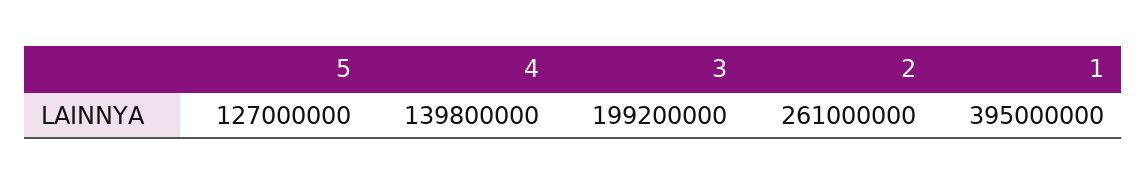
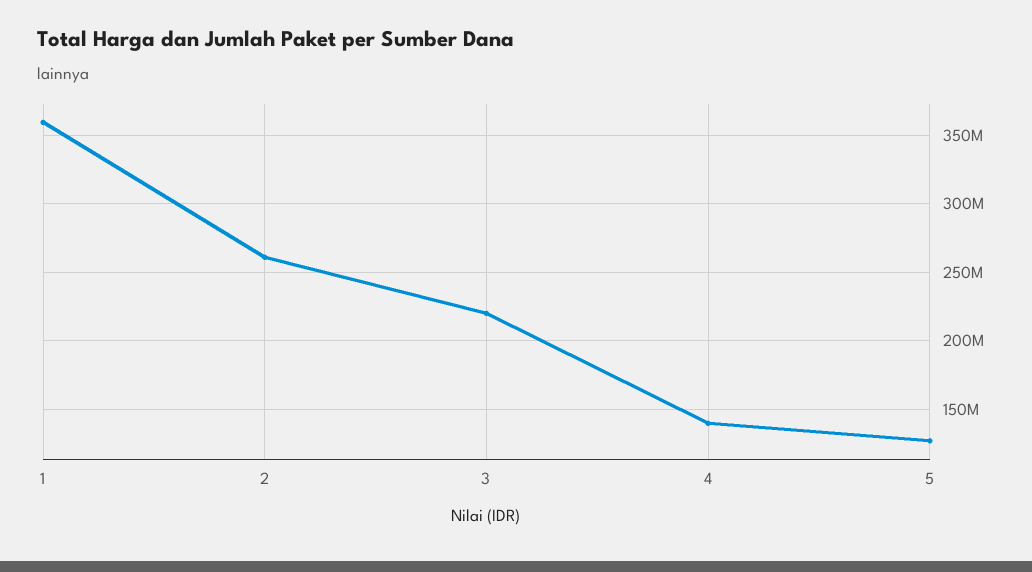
3: 199200000 -> 220000000
1: 395000000 -> 360000000

